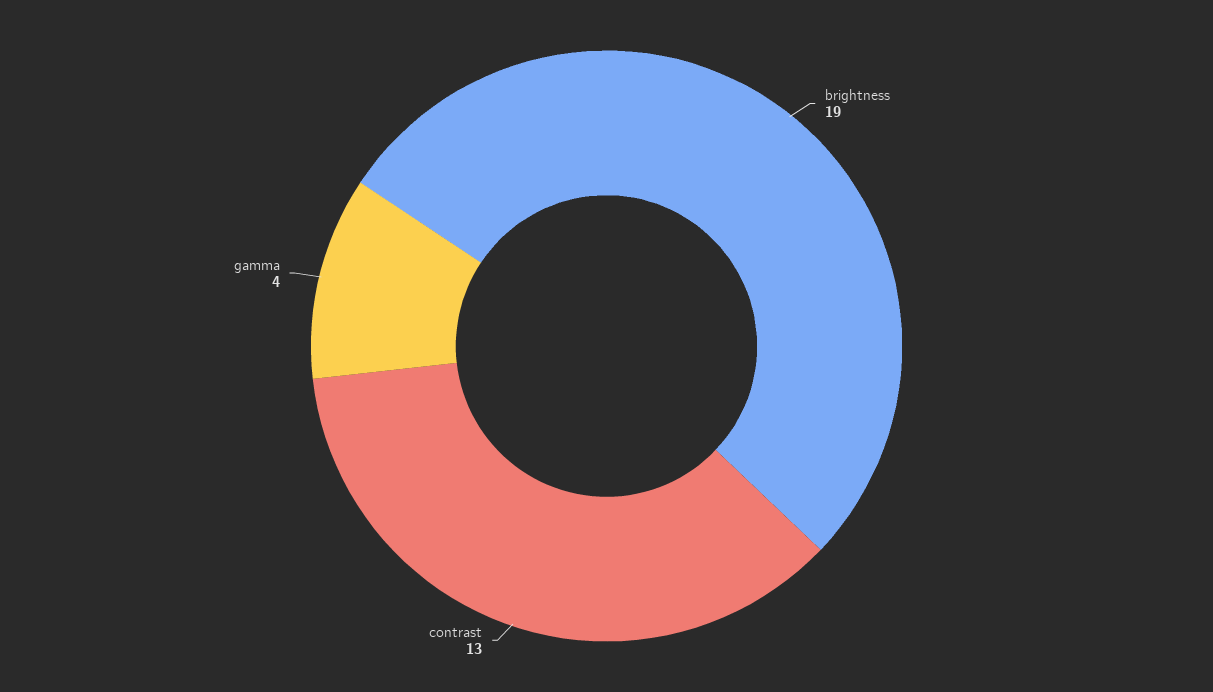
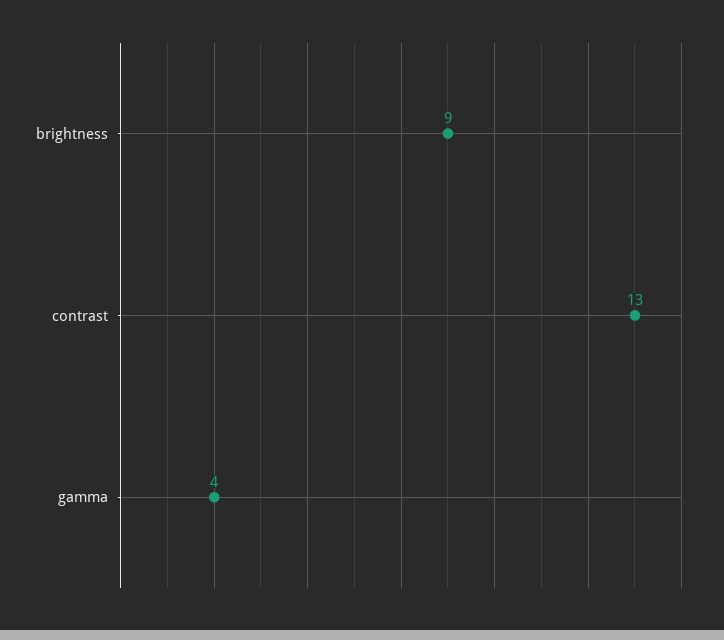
brightness: 19 -> 9

